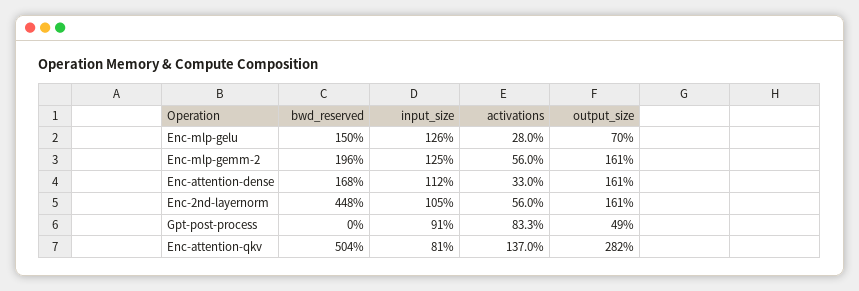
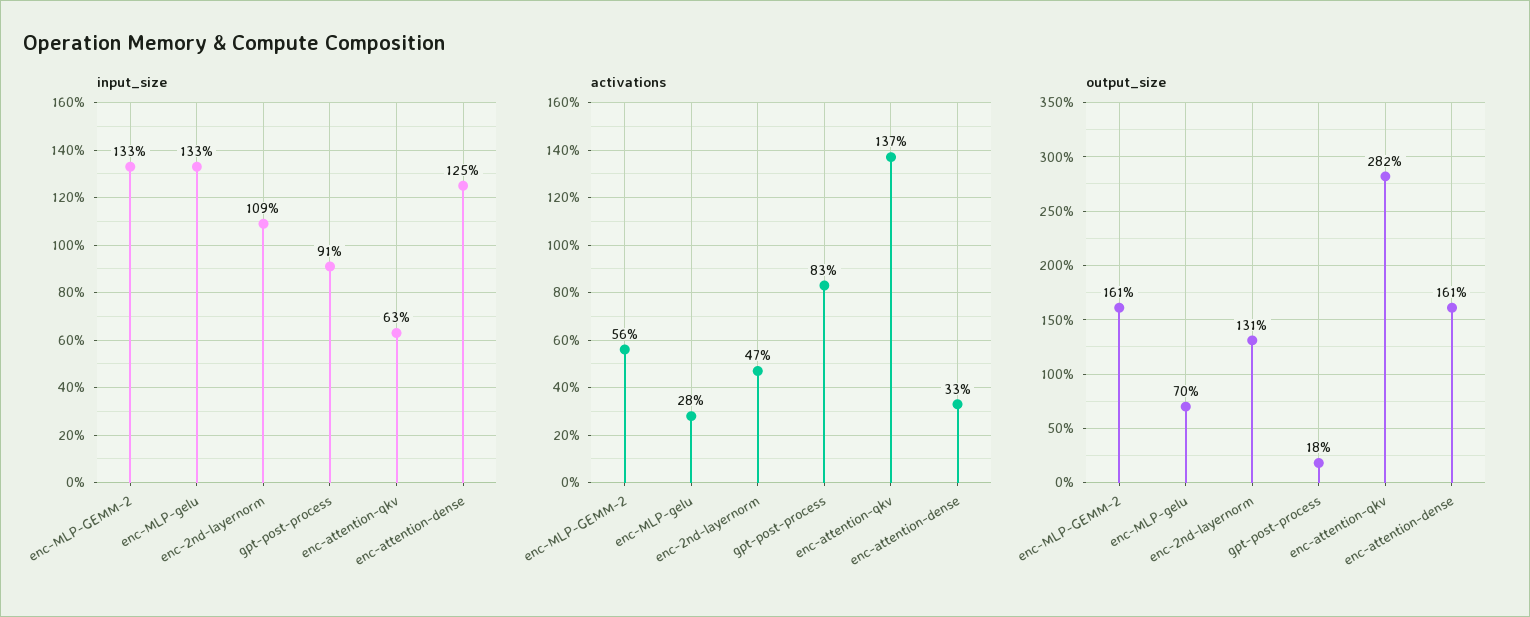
bwd_reserved, Enc-mlp-gelu: 150 -> none
input_size, Enc-mlp-gelu: 126 -> 133
bwd_reserved, Enc-mlp-gemm-2: 196 -> none
input_size, Enc-mlp-gemm-2: 125 -> 133
bwd_reserved, Enc-attention-dense: 168 -> none
input_size, Enc-attention-dense: 112 -> 125
bwd_reserved, Enc-2nd-layernorm: 448 -> none
input_size, Enc-2nd-layernorm: 105 -> 109
activations, Enc-2nd-layernorm: 56 -> 47
output_size, Enc-2nd-layernorm: 161 -> 131
bwd_reserved, Gpt-post-process: 0 -> none
output_size, Gpt-post-process: 49 -> 18
bwd_reserved, Enc-attention-qkv: 504 -> none
input_size, Enc-attention-qkv: 81 -> 63

